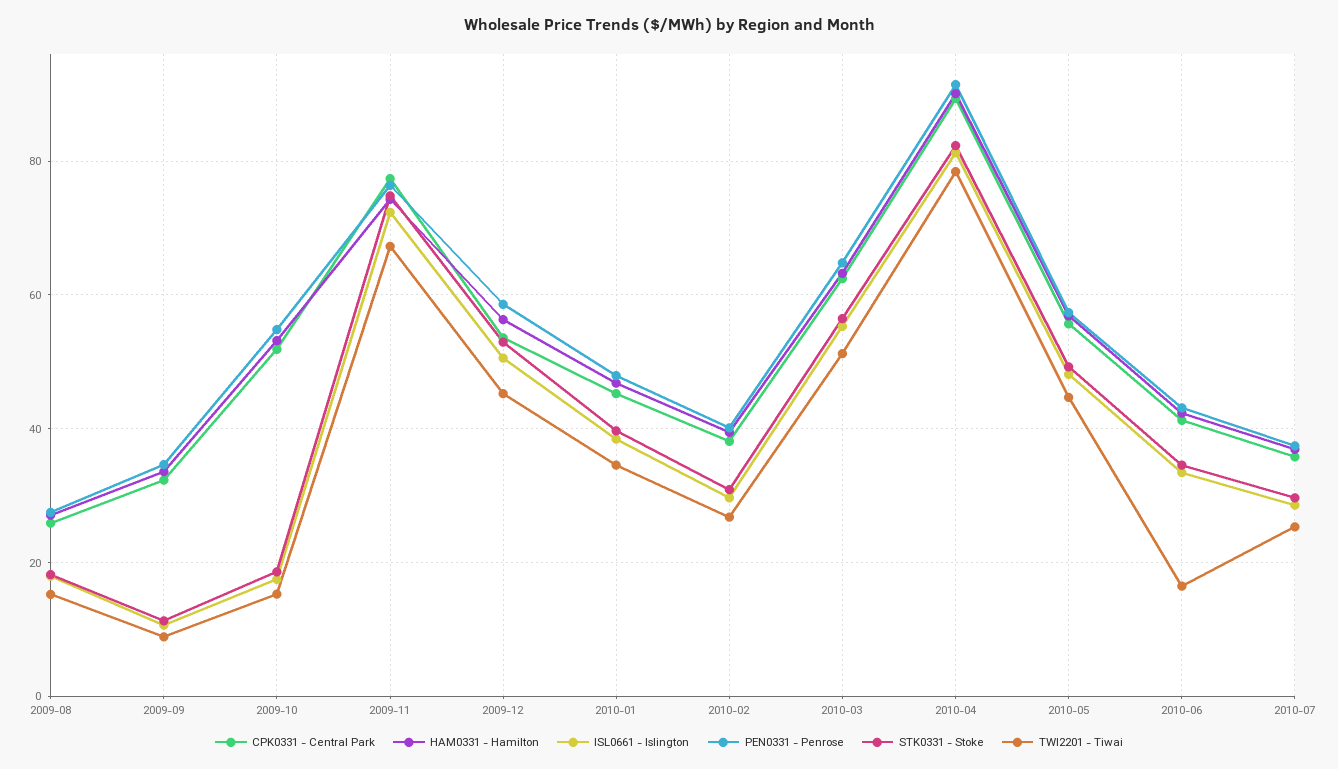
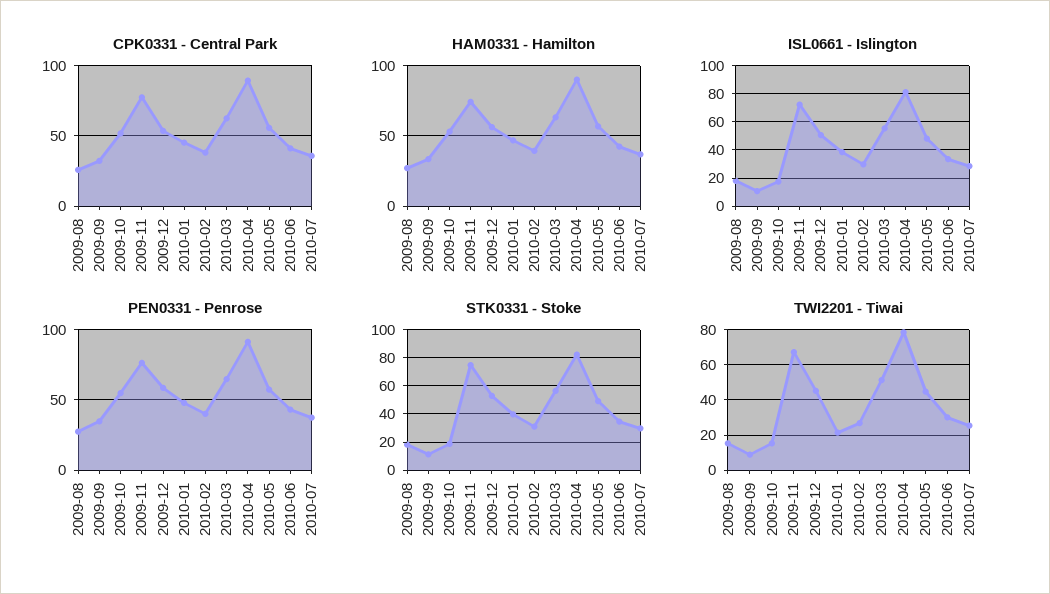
TWI2201 - Tiwai, 2010-01: 34 -> 20
TWI2201 - Tiwai, 2010-06: 16 -> 30

